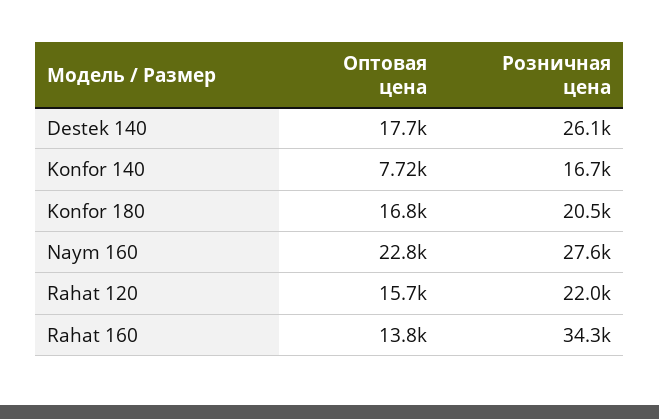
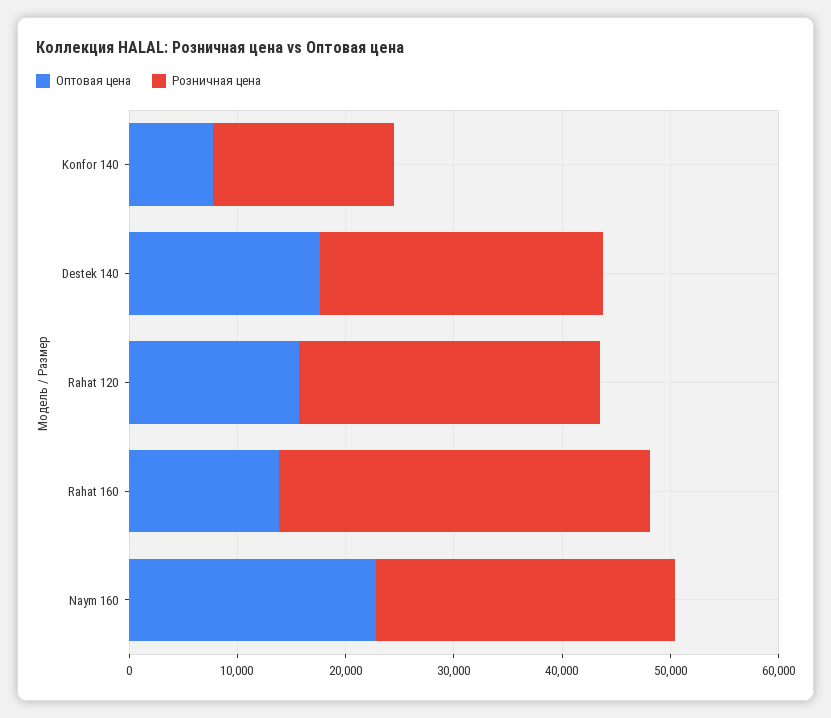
Оптовая цена, Konfor 180: 16800 -> none
Розничная цена, Konfor 180: 20500 -> none
Розничная цена, Rahat 120: 22000 -> 28000

